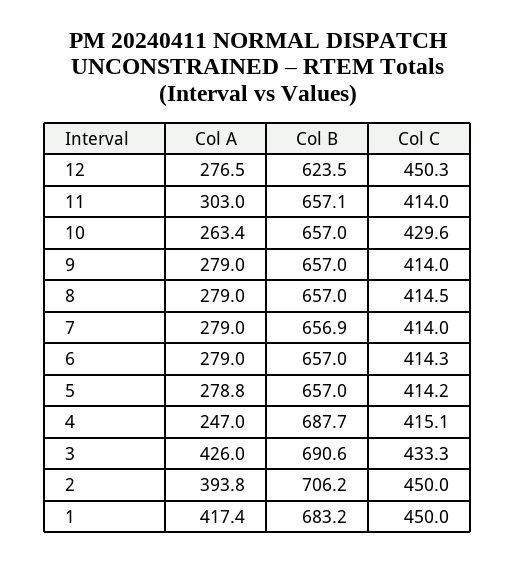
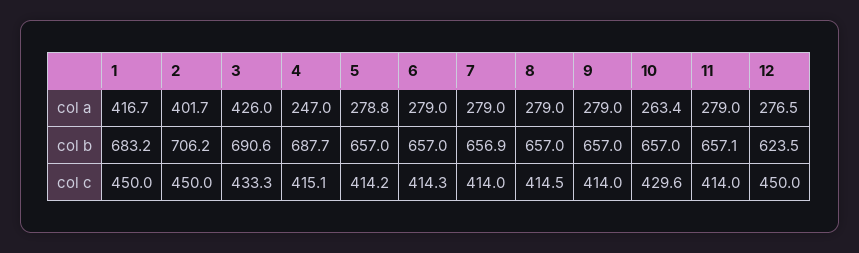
Col C, 12: 450.3 -> 450
Col A, 11: 303 -> 279
Col A, 2: 393.8 -> 401.7
Col A, 1: 417.4 -> 416.7

